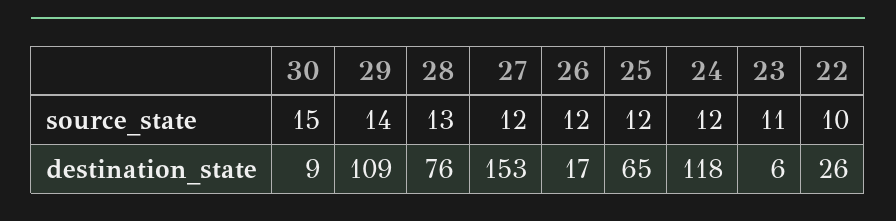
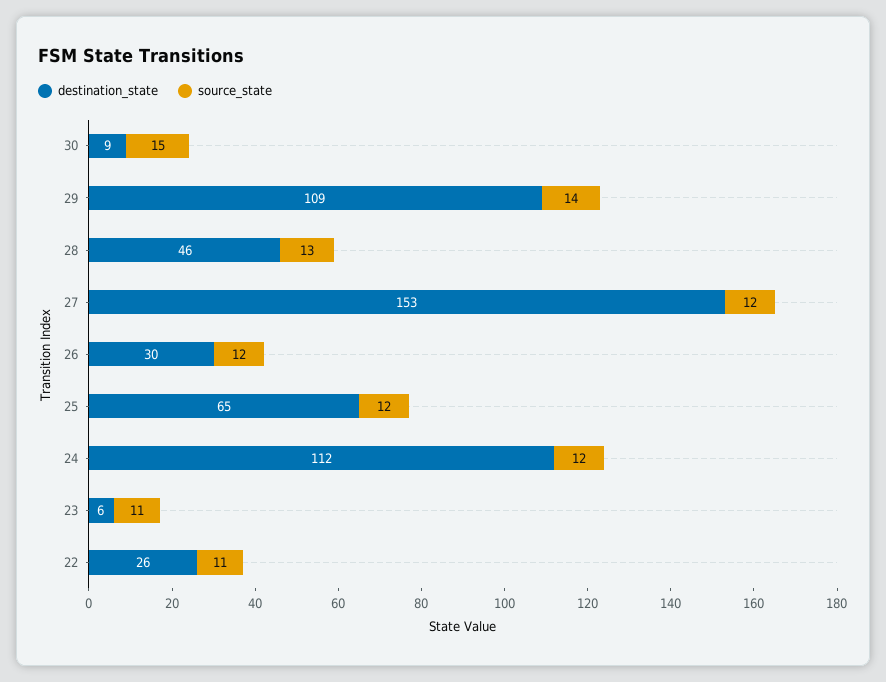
source_state, 22: 10 -> 11
destination_state, 28: 76 -> 46
destination_state, 26: 17 -> 30
destination_state, 24: 118 -> 112

